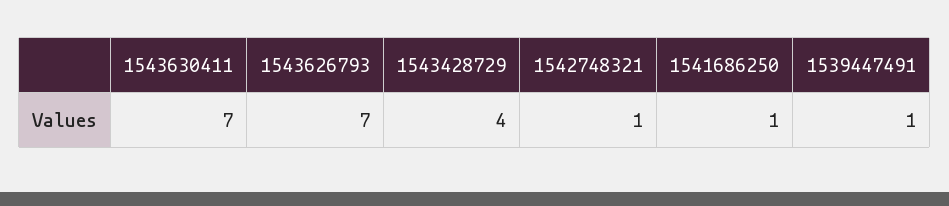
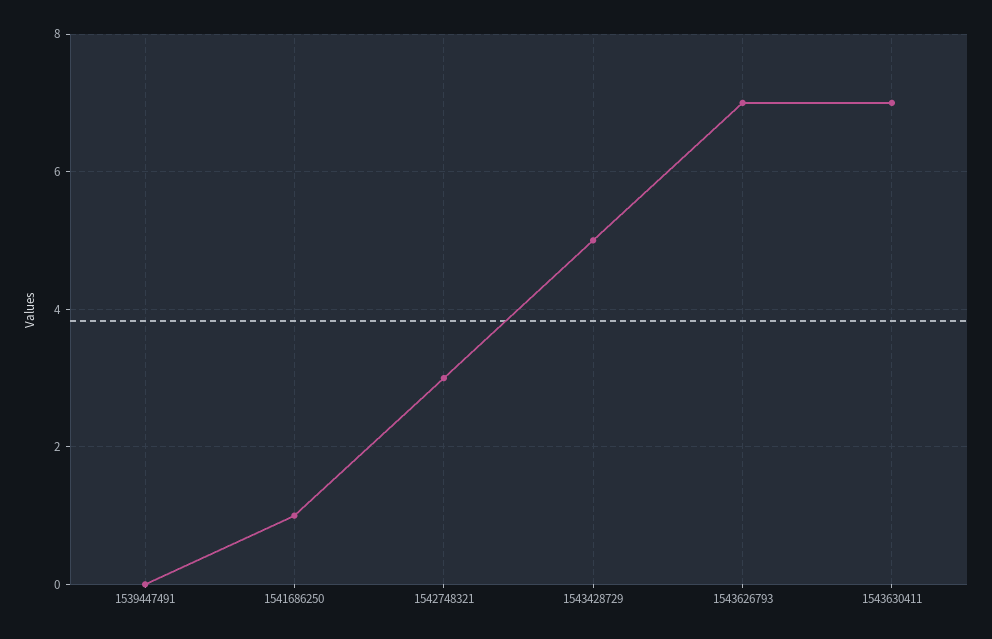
1543428729: 4 -> 5
1542748321: 1 -> 3
1539447491: 1 -> 0

